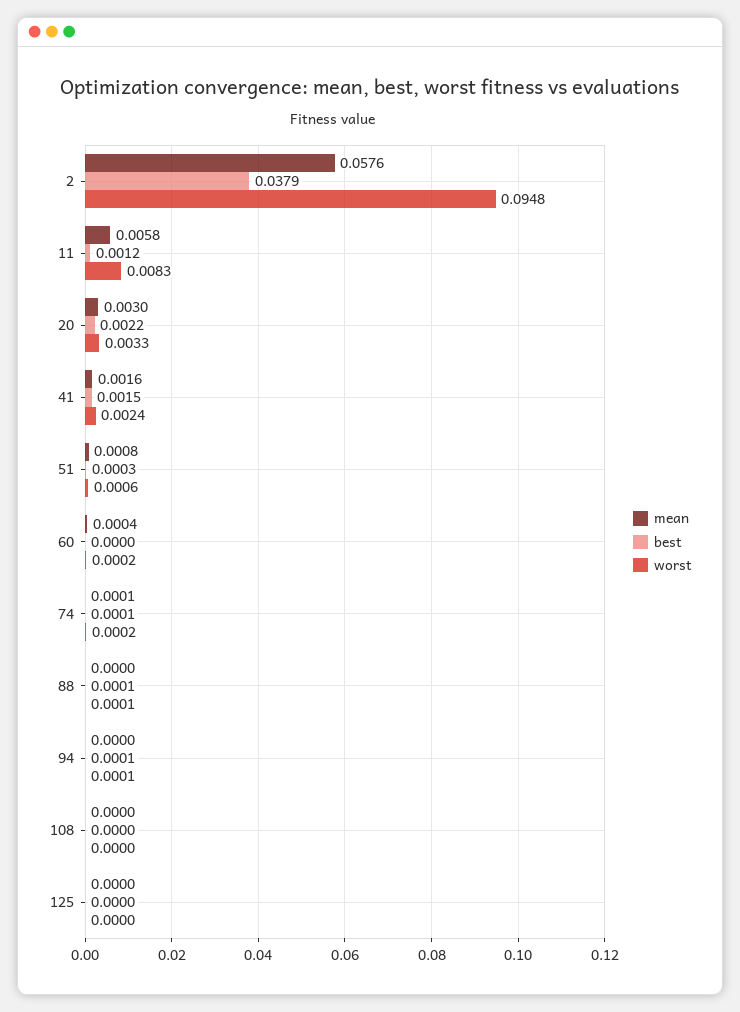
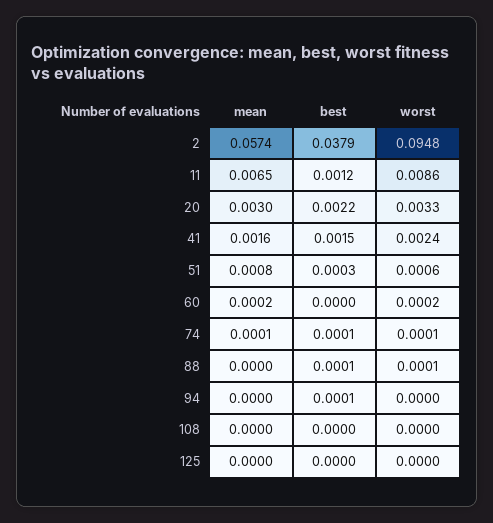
mean, 2: 0.0576 -> 0.0574
mean, 11: 0.0058 -> 0.0065
worst, 11: 0.0083 -> 0.0086
mean, 60: 0.0004 -> 0.0002
worst, 74: 0.0002 -> 0.0001
worst, 94: 0.0001 -> 0

